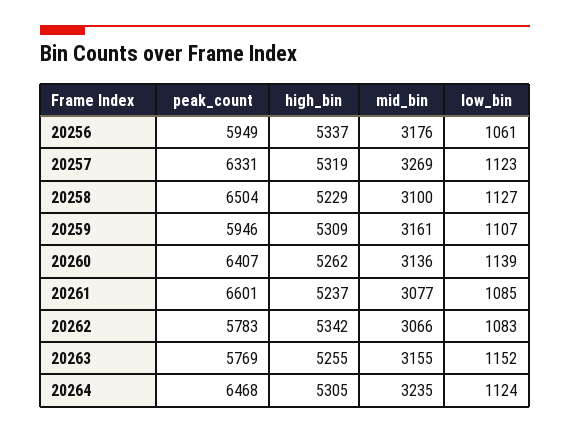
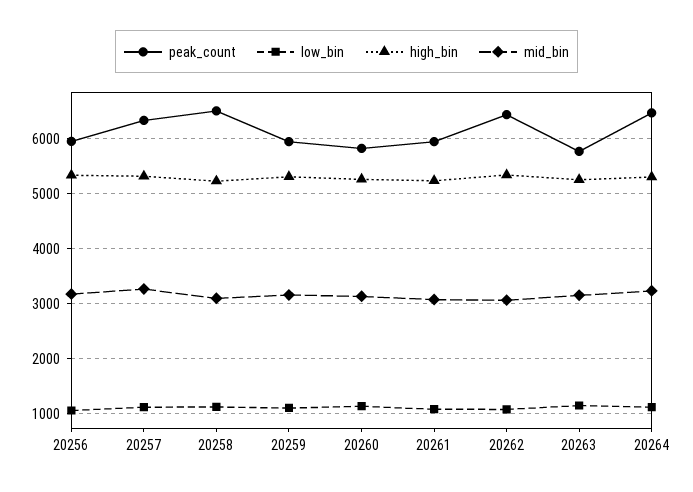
peak_count, 20260: 6407 -> 5800
peak_count, 20261: 6601 -> 6000
peak_count, 20262: 5783 -> 6400

